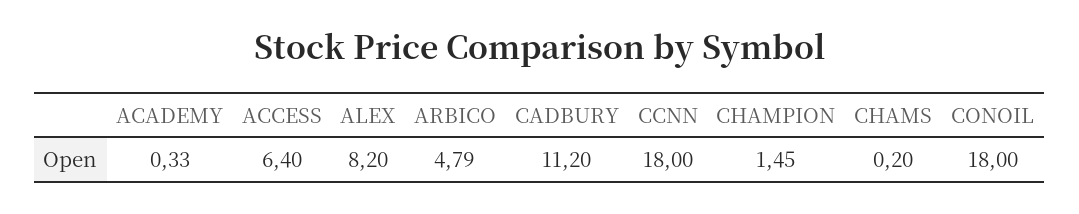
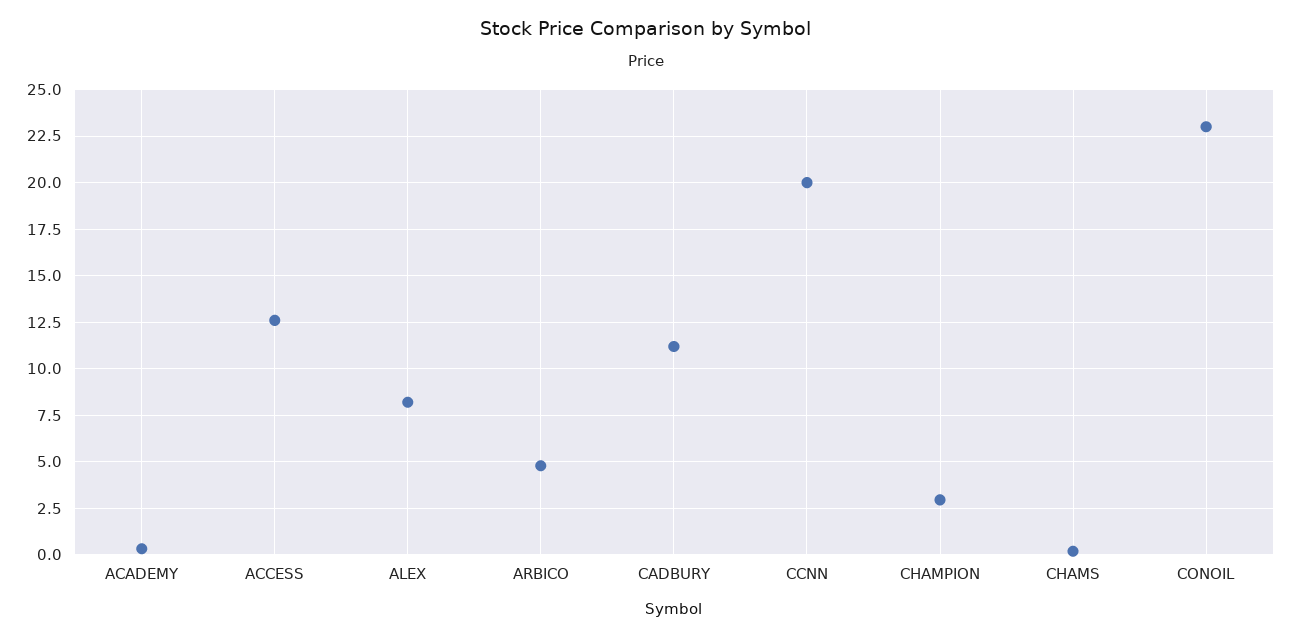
ACCESS: 6.4 -> 12.5
CCNN: 18 -> 20
CHAMPION: 1.45 -> 3
CONOIL: 18 -> 23

